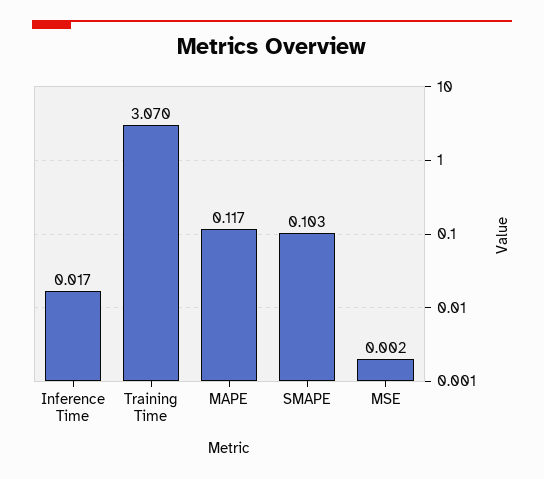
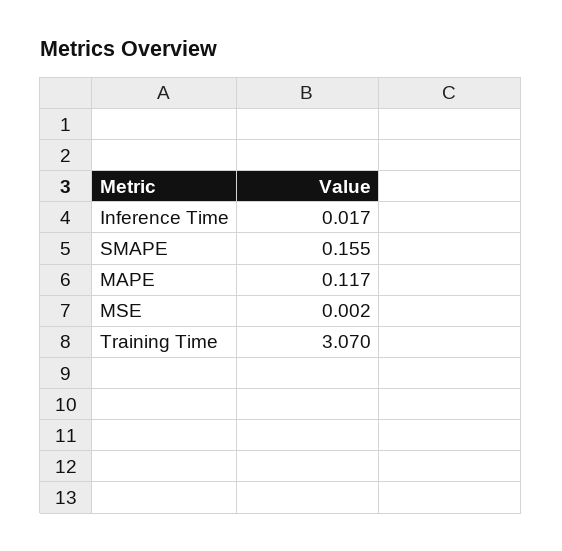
SMAPE: 0.103 -> 0.155

